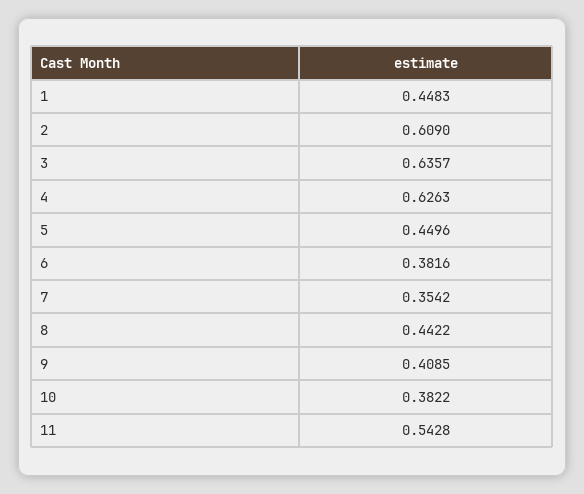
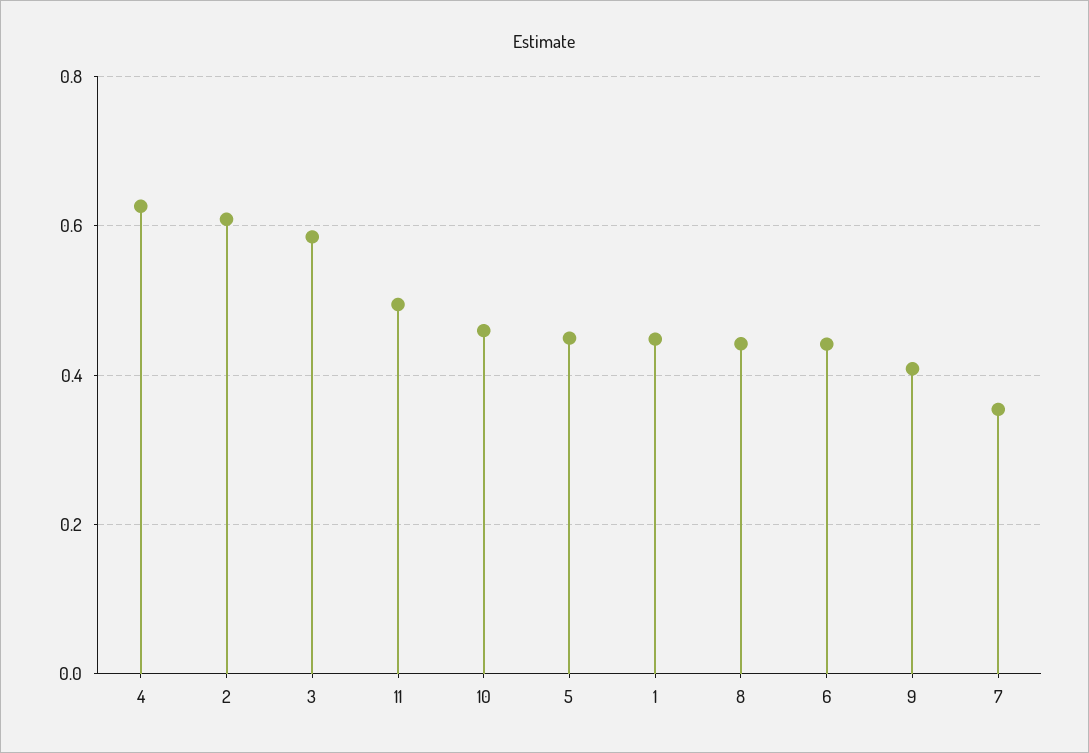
3: 0.6357 -> 0.58
6: 0.3816 -> 0.44
10: 0.3822 -> 0.46
11: 0.5428 -> 0.5

